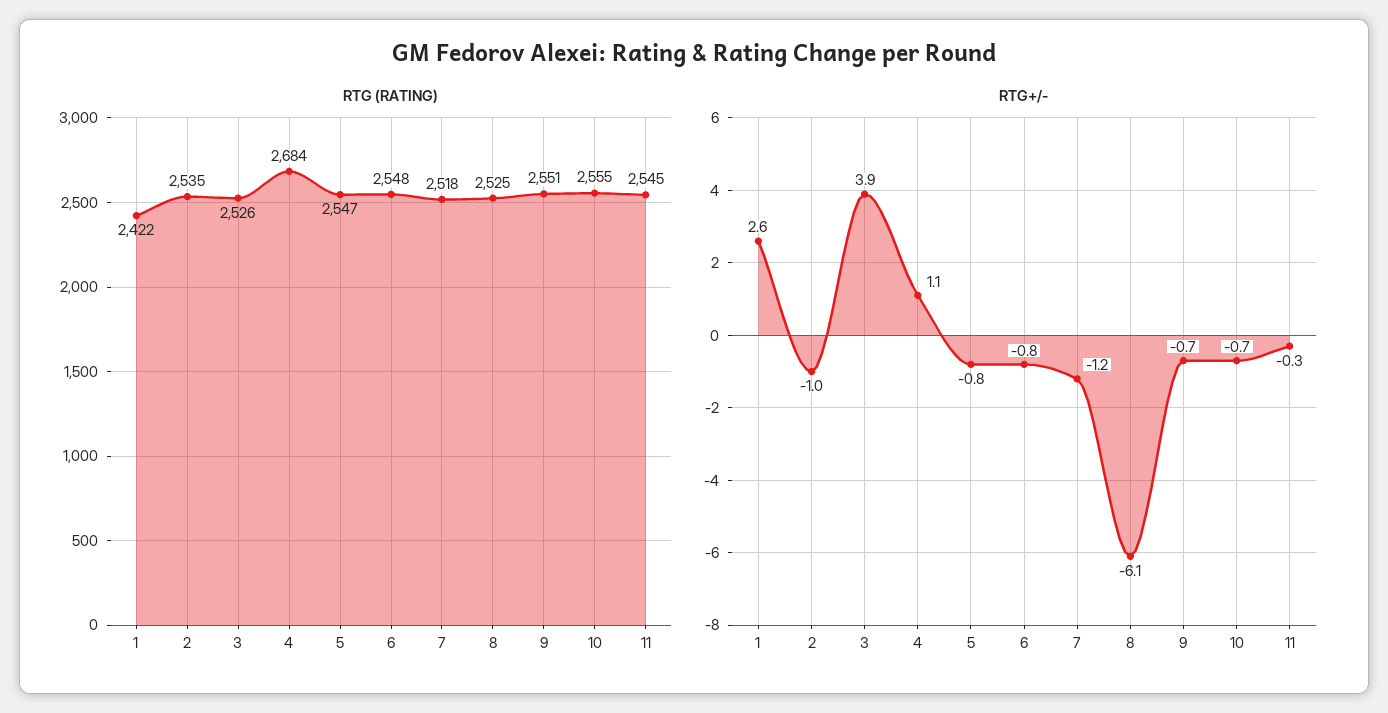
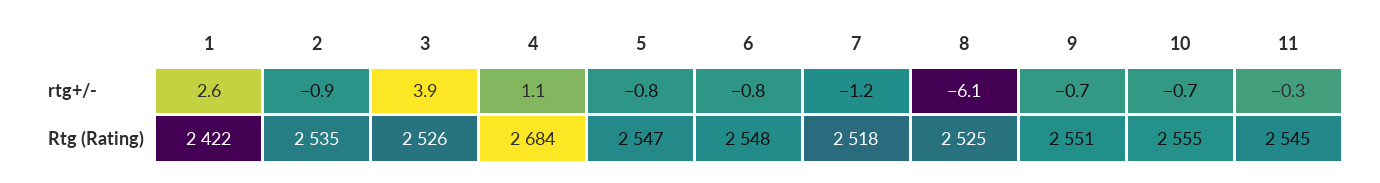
RTG+/-, 2: -1 -> -0.9

